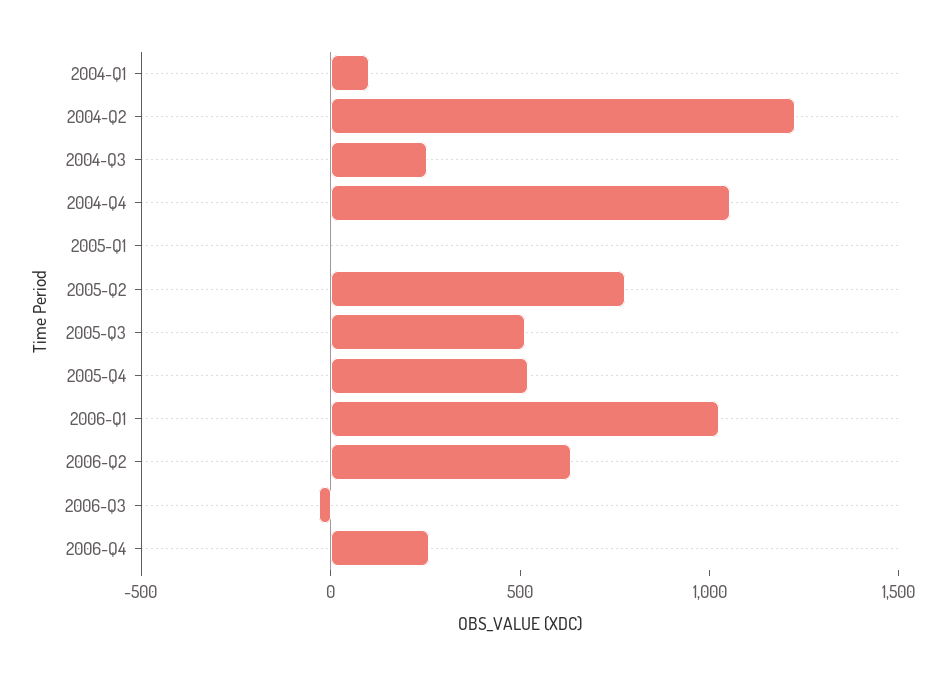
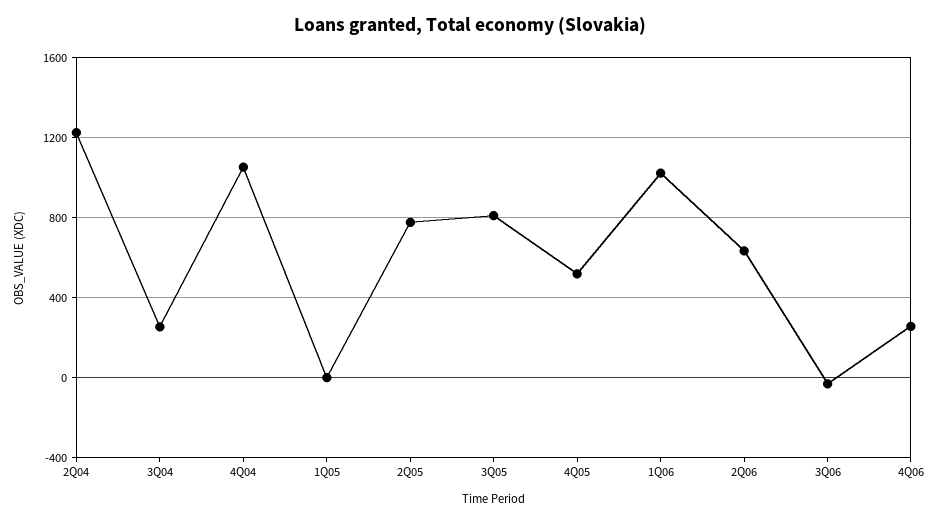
2004-Q1: 100 -> none
2005-Q3: 500 -> 800

